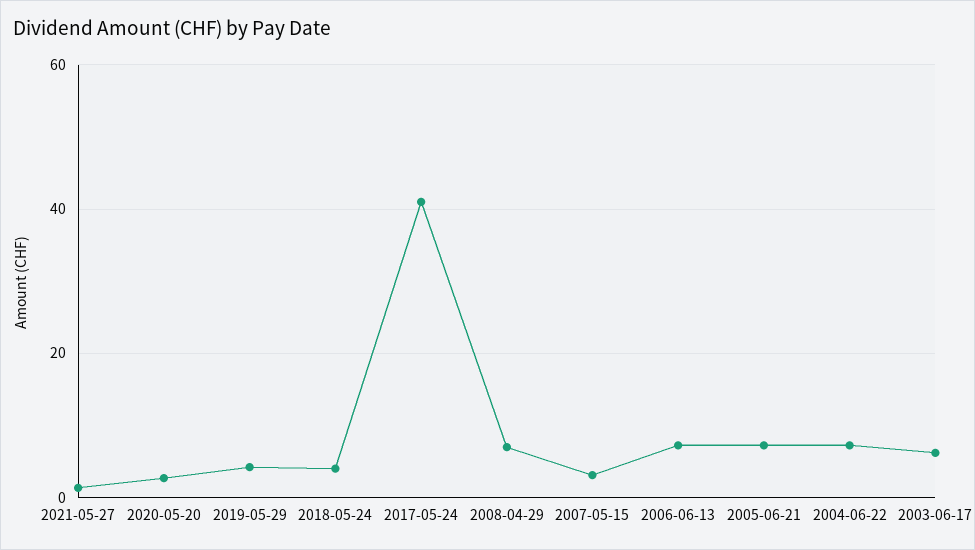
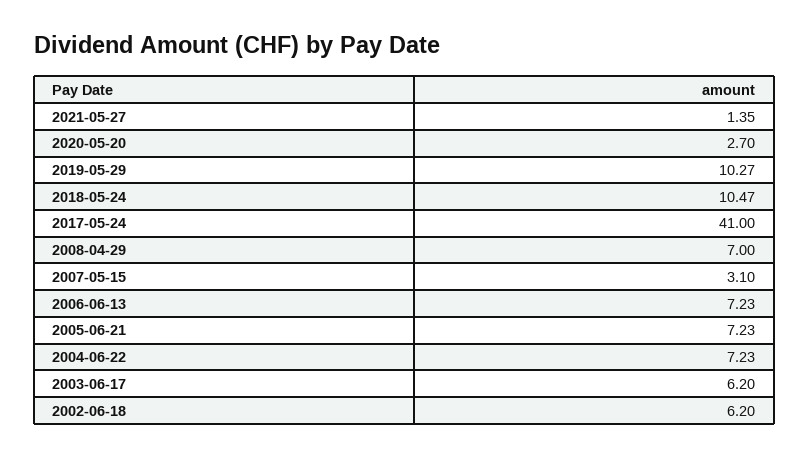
2019-05-29: 4 -> 10.27
2018-05-24: 4 -> 10.47
2002-06-18: none -> 6.2

